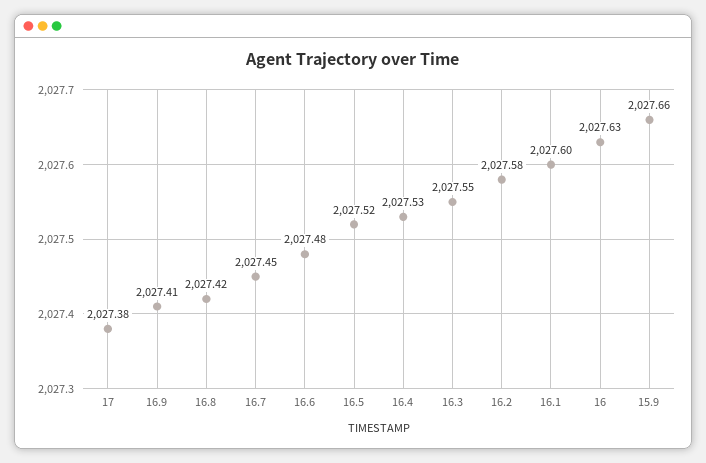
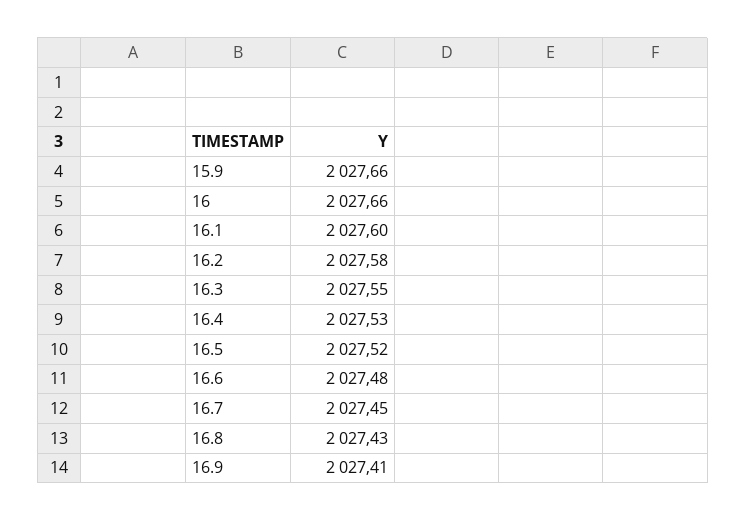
17: 2027.38 -> none
16.8: 2027.42 -> 2027.43
16: 2027.63 -> 2027.66

